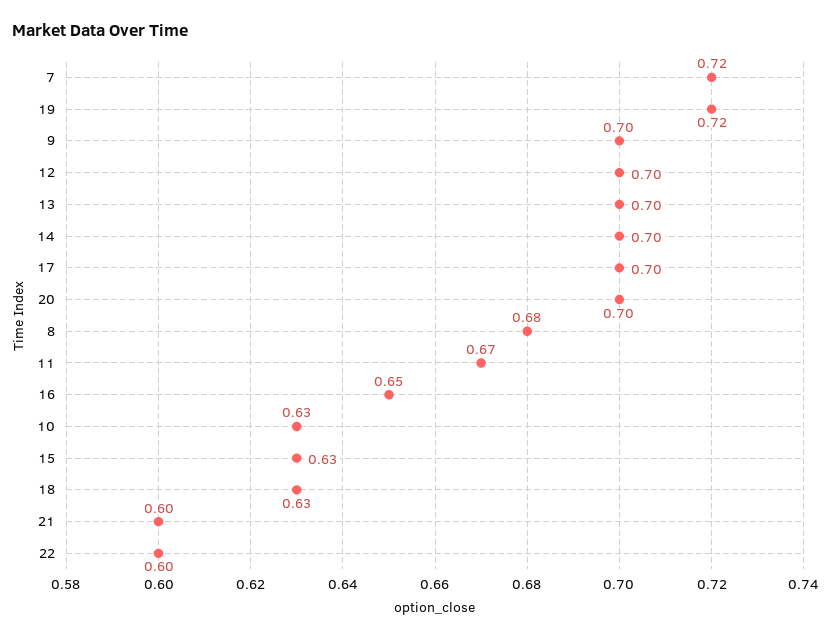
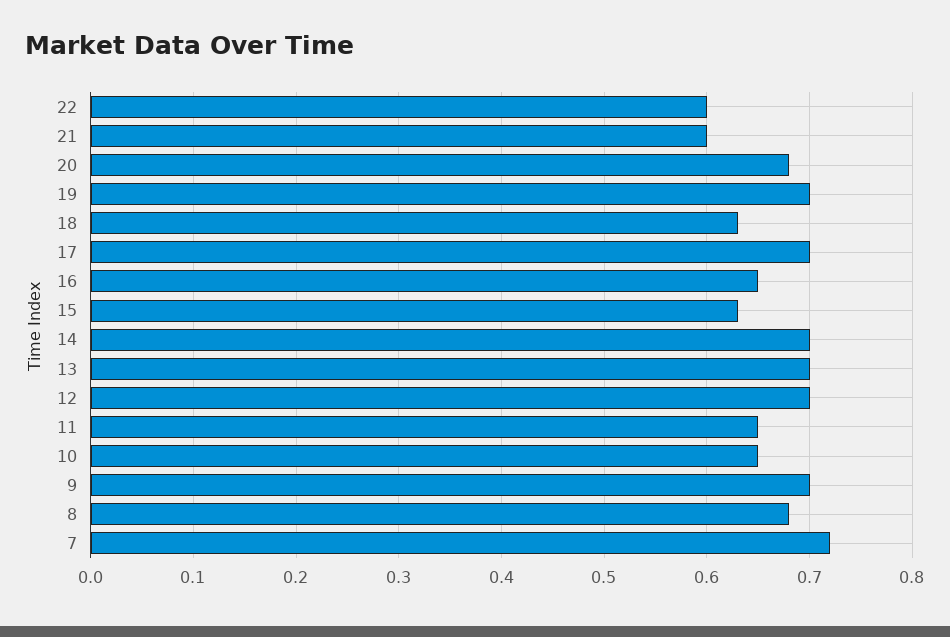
19: 0.72 -> 0.7
20: 0.7 -> 0.68
11: 0.67 -> 0.65
10: 0.63 -> 0.65

